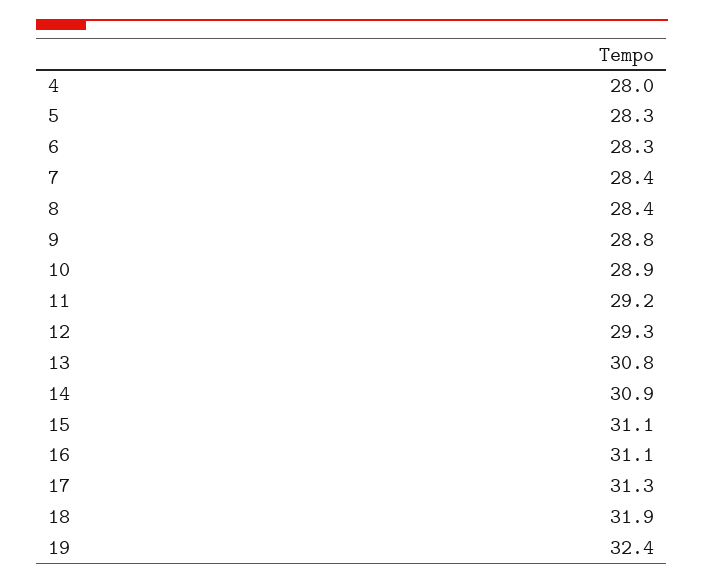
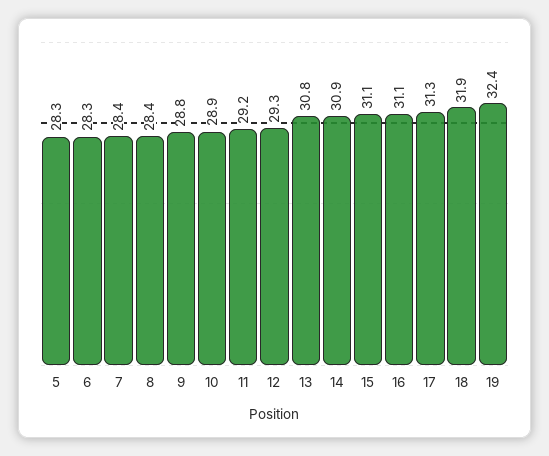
4: 28 -> none

